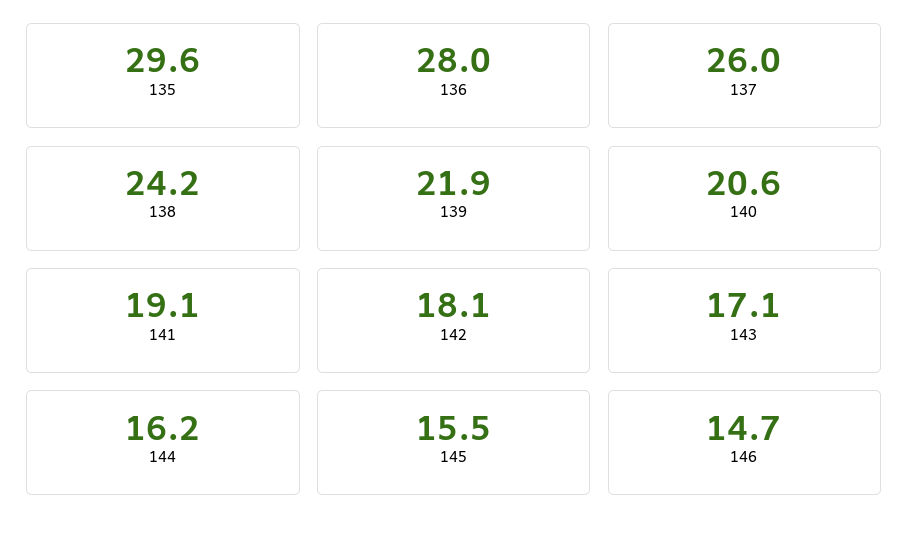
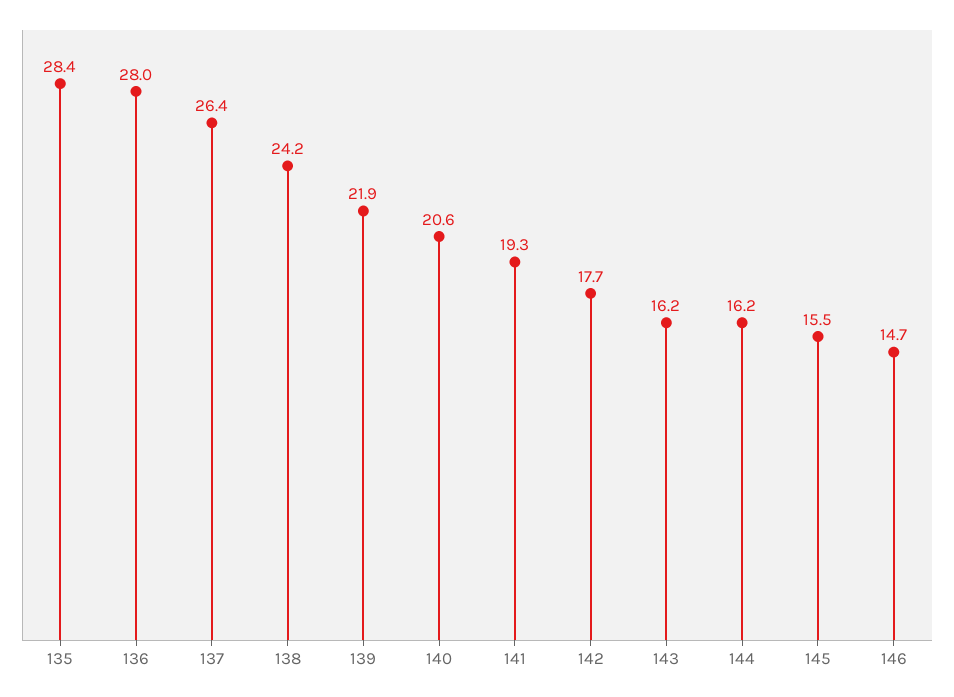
135: 29.6 -> 28.4
137: 26 -> 26.4
141: 19.1 -> 19.3
142: 18.1 -> 17.7
143: 17.1 -> 16.2

